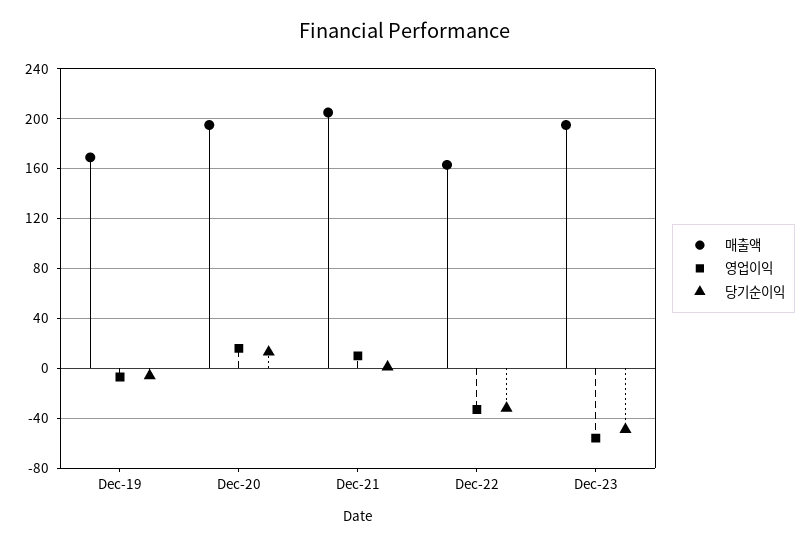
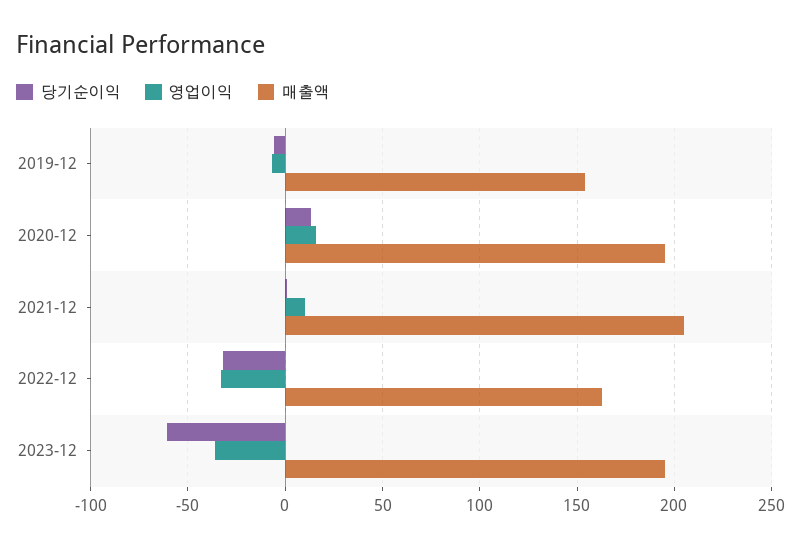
매출액, Dec-19: 170 -> 155
영업이익, Dec-23: -55 -> -35
당기순이익, Dec-23: -50 -> -60

